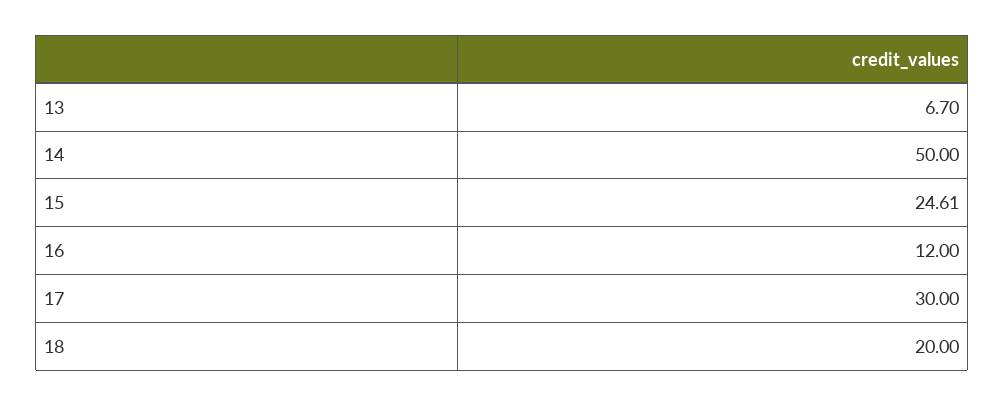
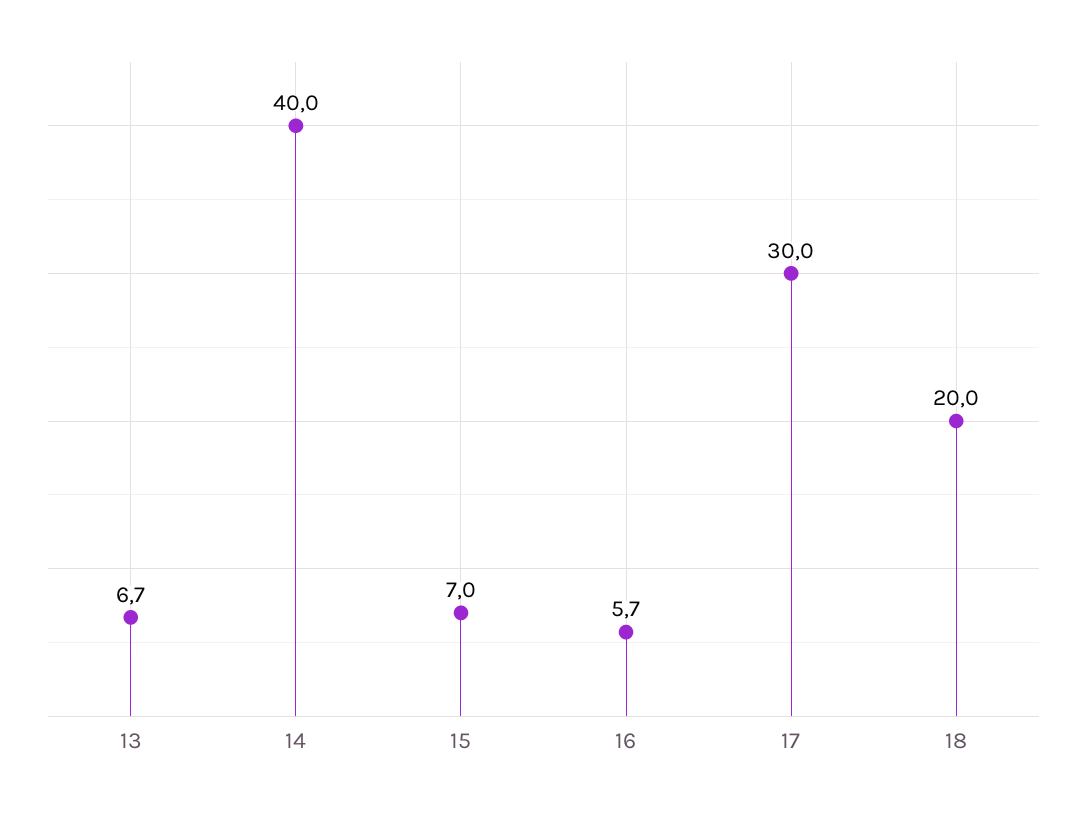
14: 50 -> 40
15: 24.61 -> 7
16: 12 -> 5.7

